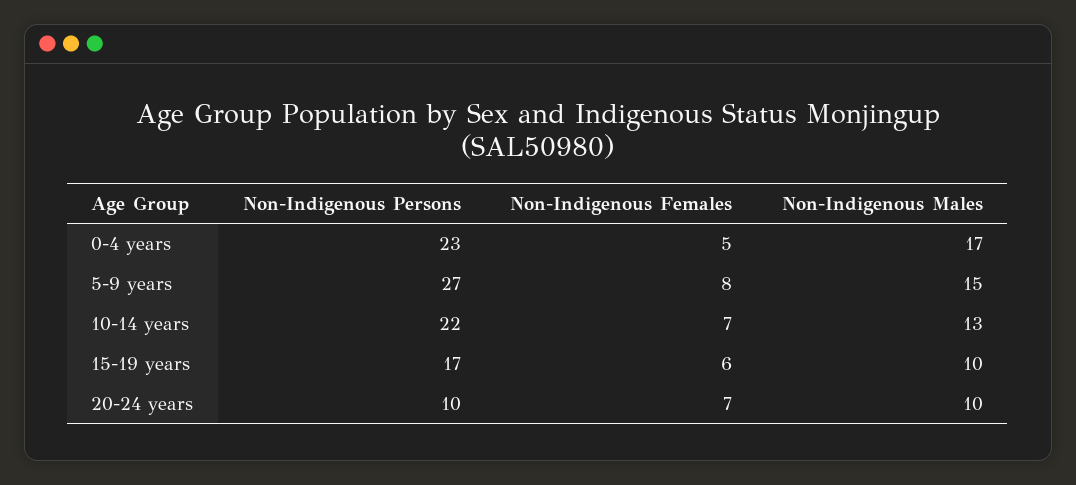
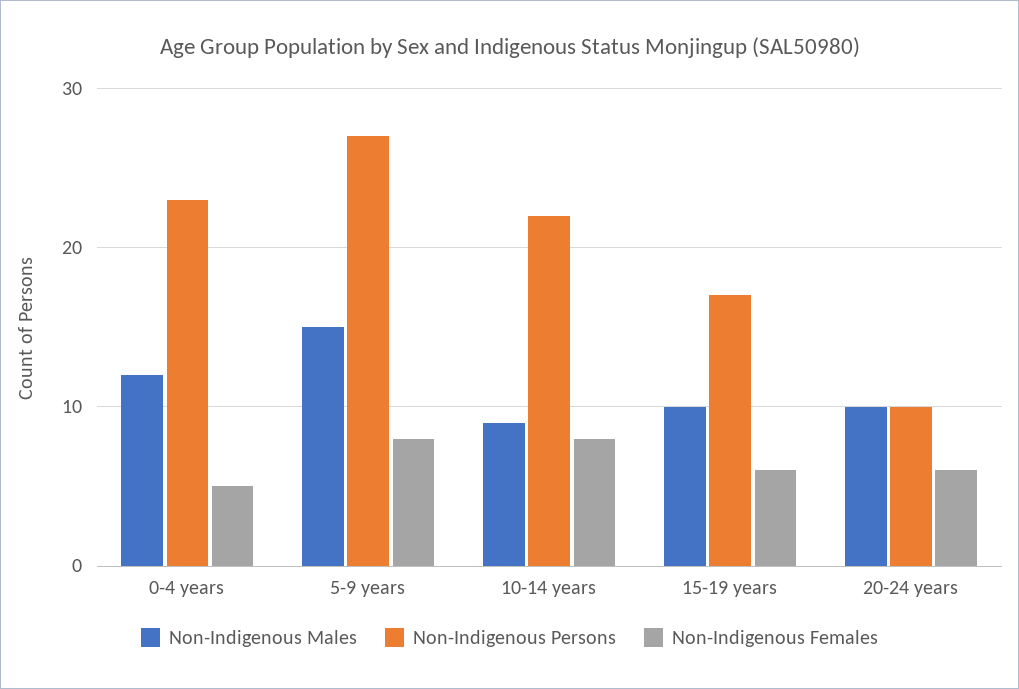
Non-Indigenous Males, 0-4 years: 17 -> 12
Non-Indigenous Females, 10-14 years: 7 -> 8
Non-Indigenous Males, 10-14 years: 13 -> 9
Non-Indigenous Females, 20-24 years: 7 -> 6

